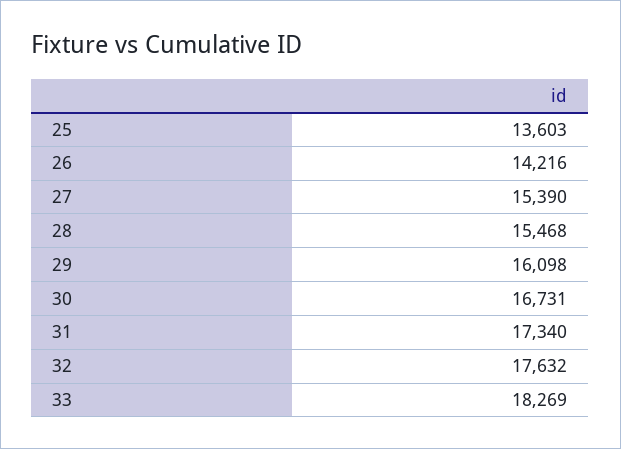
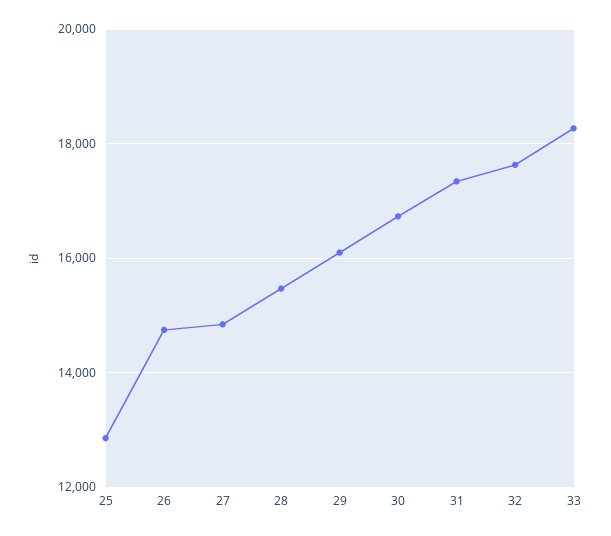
25: 13603 -> 12800
26: 14216 -> 14800
27: 15390 -> 14800

